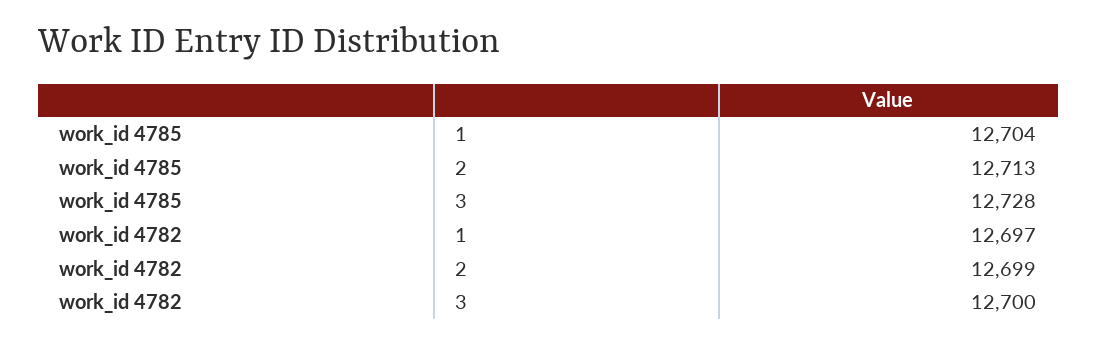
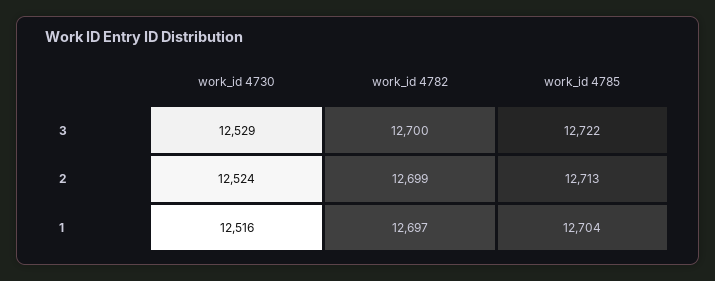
work_id 4785, 3: 12728 -> 12722
work_id 4730, 3: none -> 12529
work_id 4730, 2: none -> 12524
work_id 4730, 1: none -> 12516

